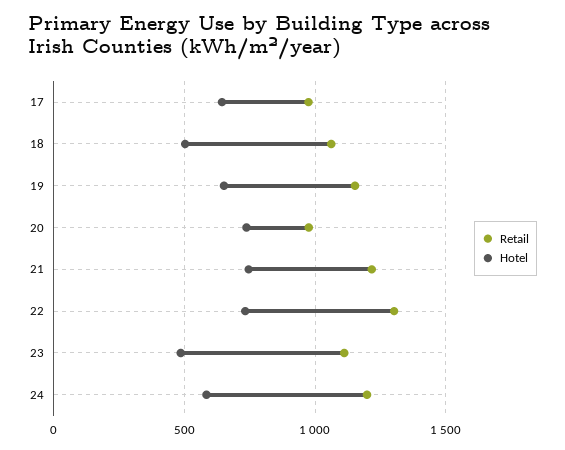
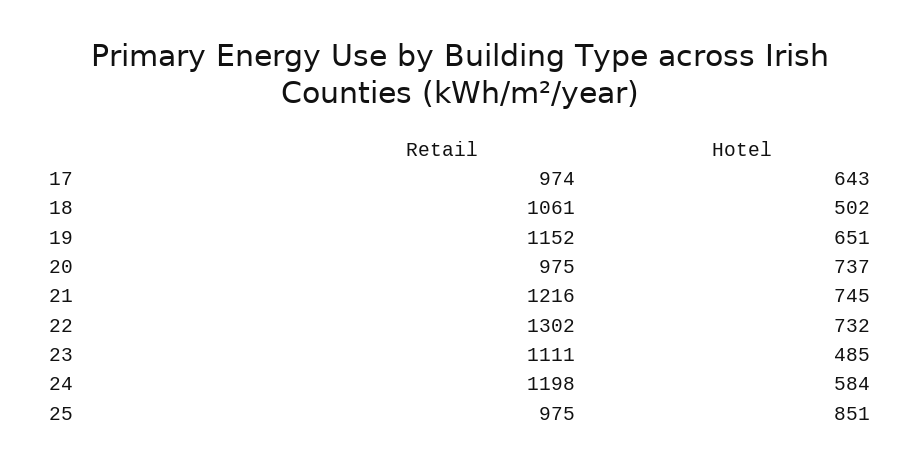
Retail, 25: none -> 975
Hotel, 25: none -> 851

